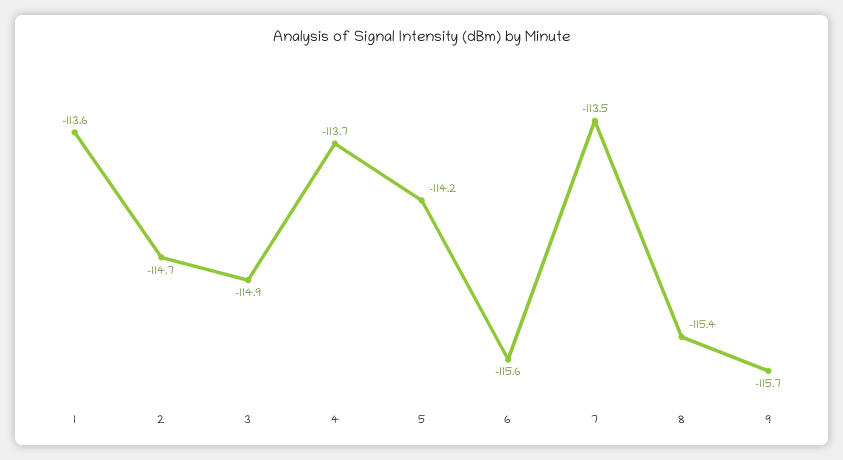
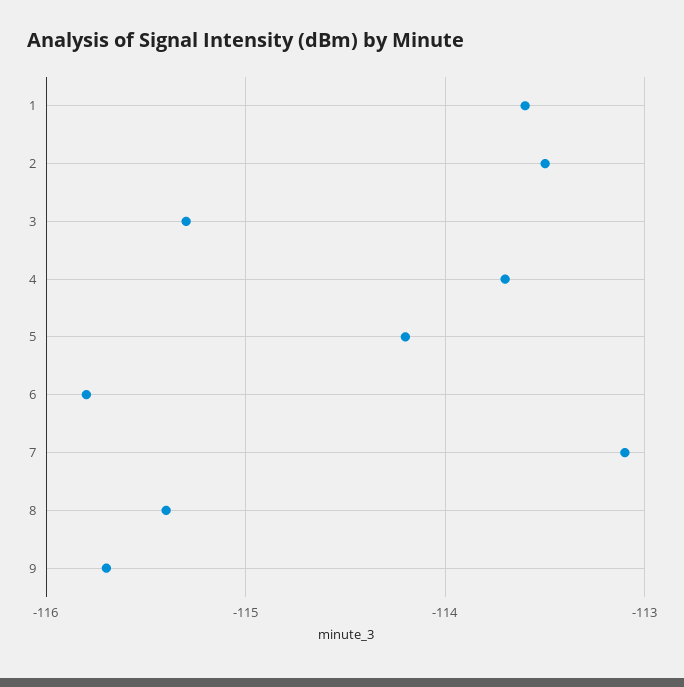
2: -114.7 -> -113.5
3: -114.9 -> -115.3
6: -115.6 -> -115.8
7: -113.5 -> -113.1

